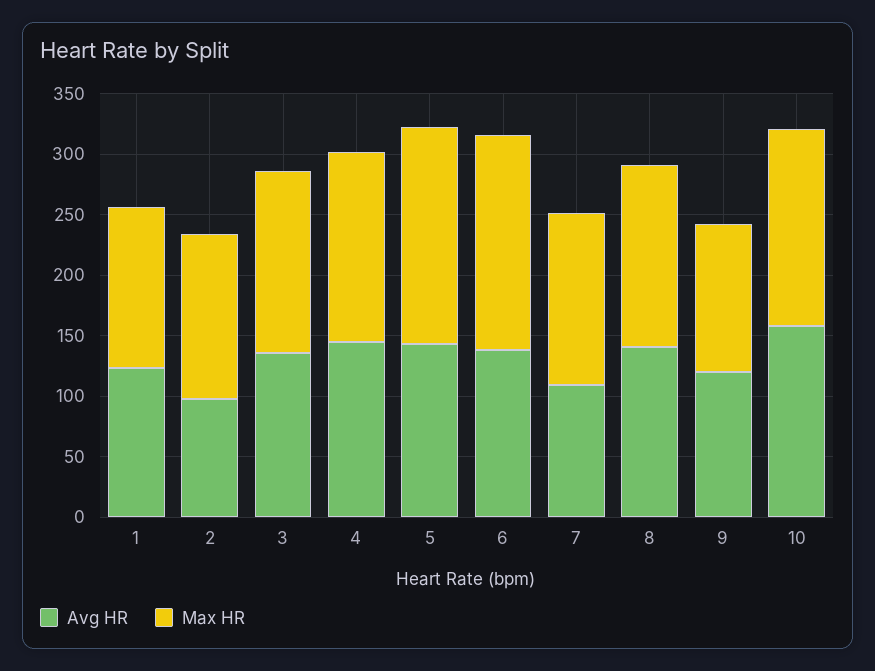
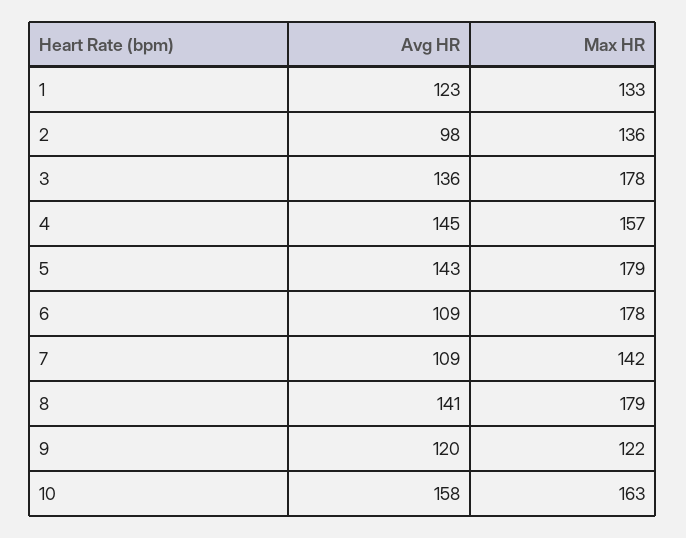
Max HR, 3: 150 -> 178
Avg HR, 6: 140 -> 109
Max HR, 8: 150 -> 179

